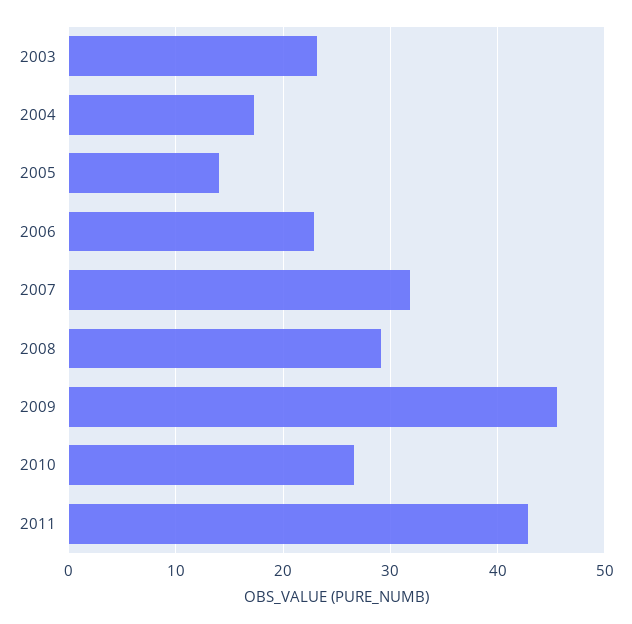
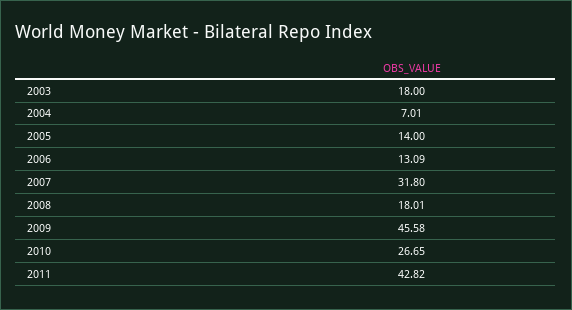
2003: 23 -> 18
2004: 17 -> 7.01
2006: 23 -> 13.09
2008: 29 -> 18.01

